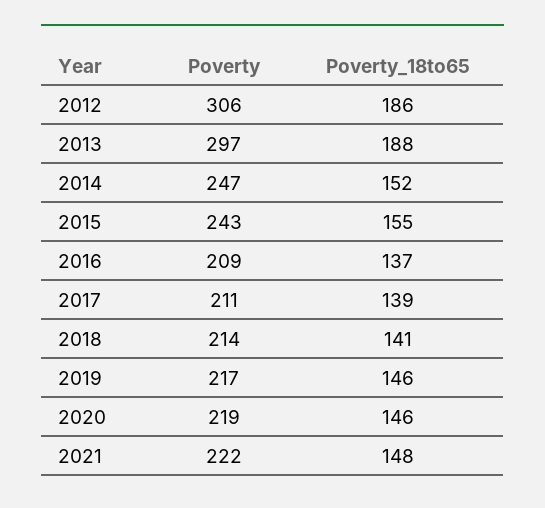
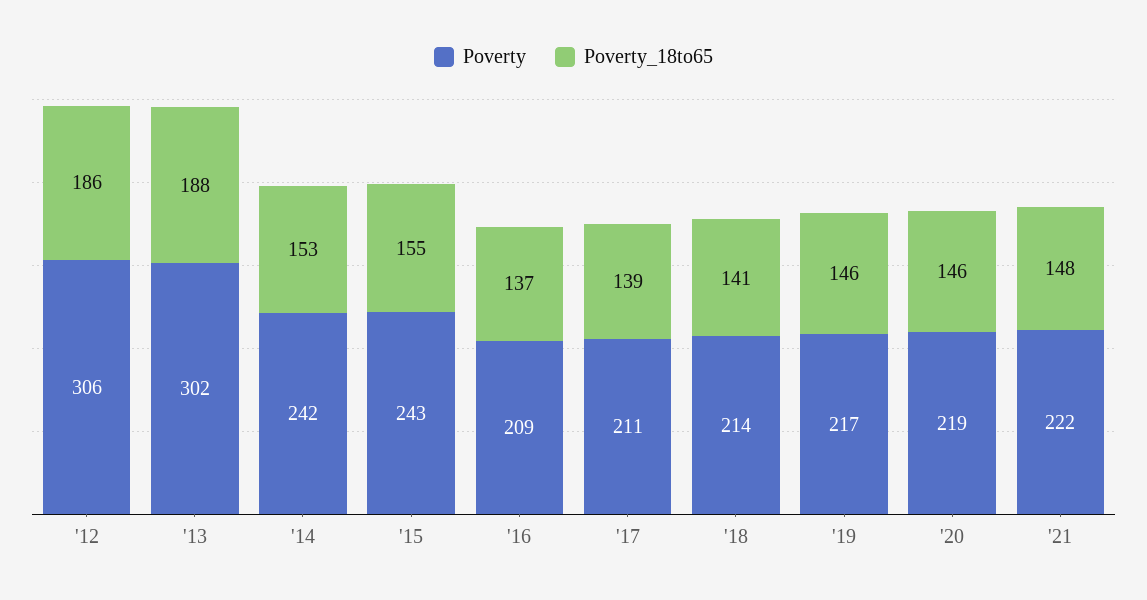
Poverty, 2013: 297 -> 302
Poverty, 2014: 247 -> 242
Poverty_18to65, 2014: 152 -> 153

